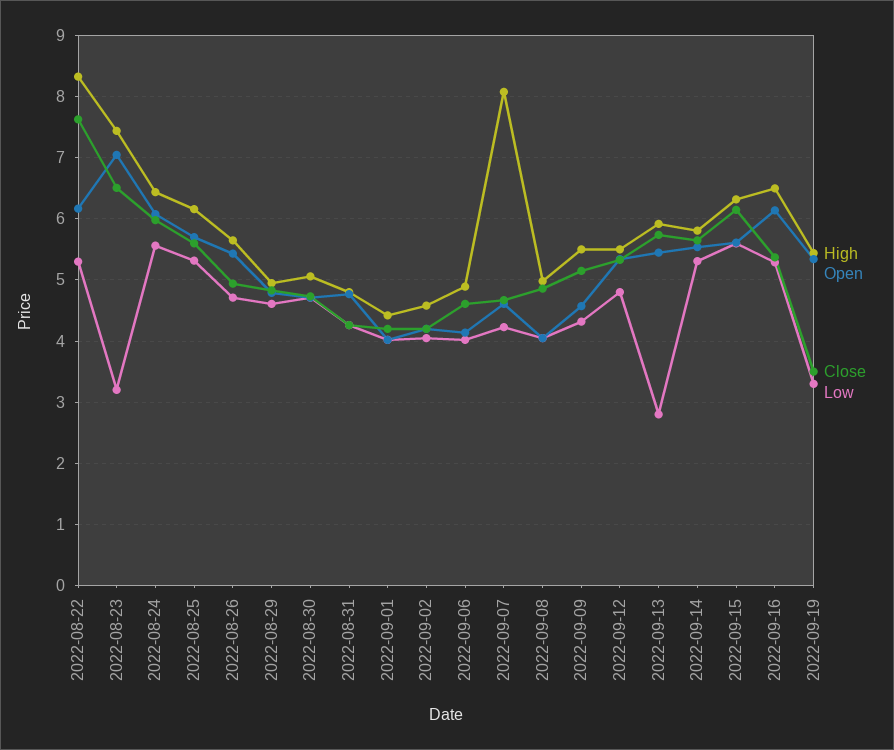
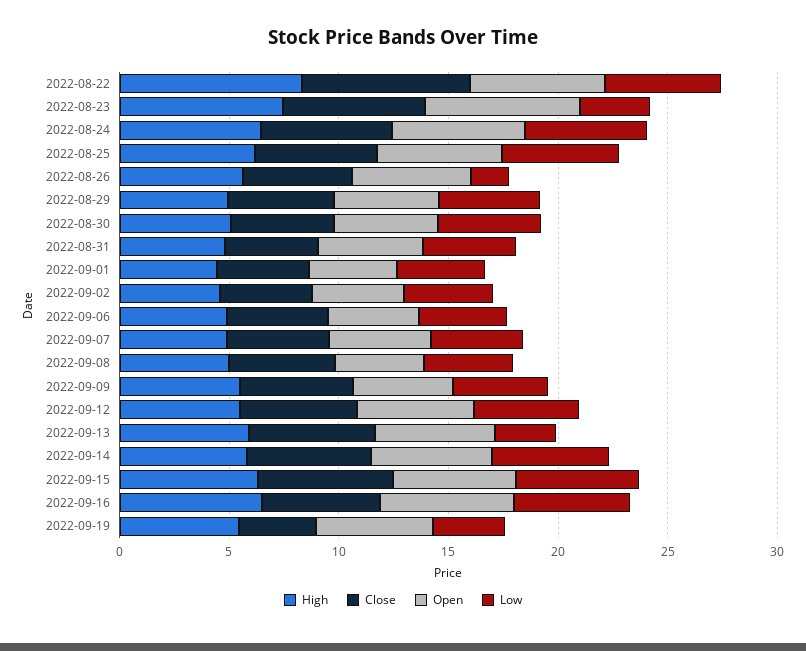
Low, 2022-08-26: 4.7 -> 2
High, 2022-09-07: 8.1 -> 5

